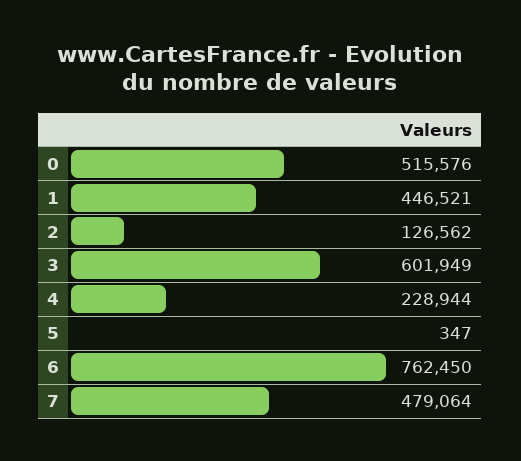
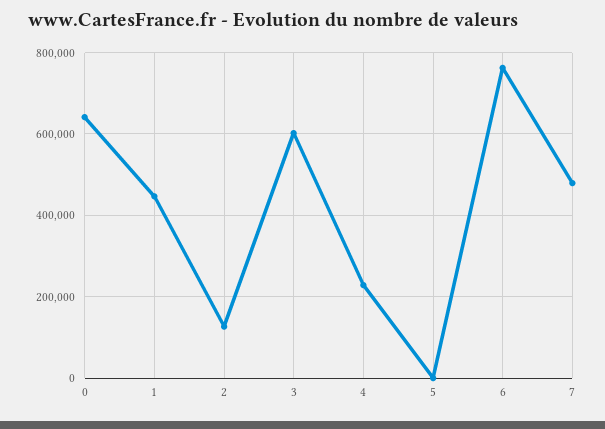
0: 515576 -> 640000

